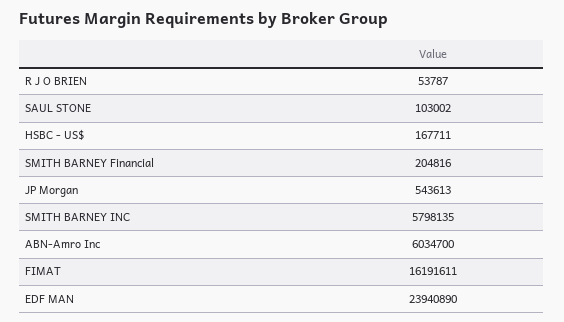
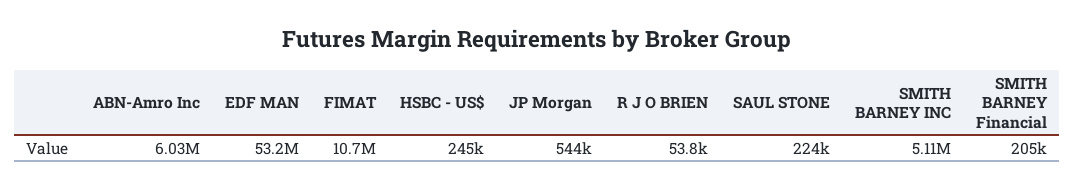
SAUL STONE: 103002 -> 224000
HSBC - US$: 167711 -> 245000
SMITH BARNEY INC: 5798135 -> 5110000
FIMAT: 16191611 -> 10700000
EDF MAN: 23940890 -> 53200000

